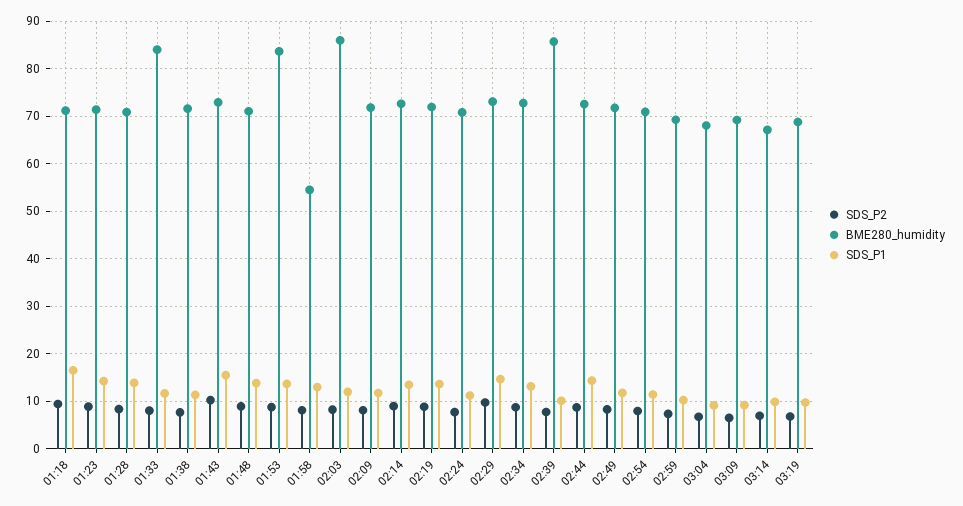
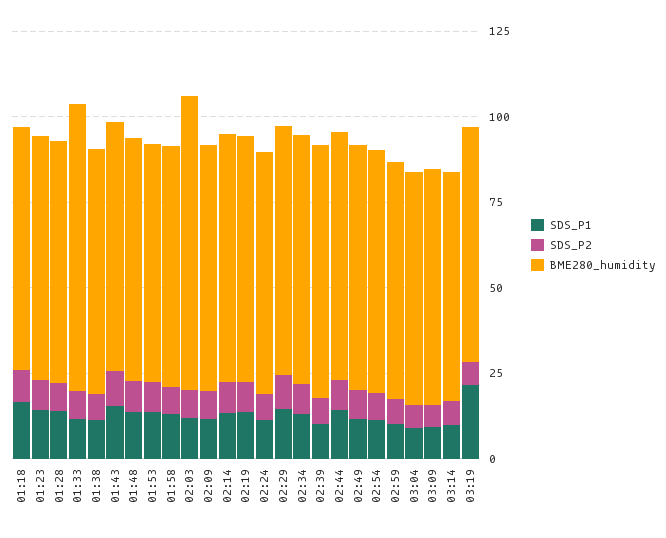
BME280_humidity, 01:53: 84 -> 70
BME280_humidity, 01:58: 54 -> 70
BME280_humidity, 02:39: 86 -> 75
SDS_P1, 03:19: 10 -> 20

